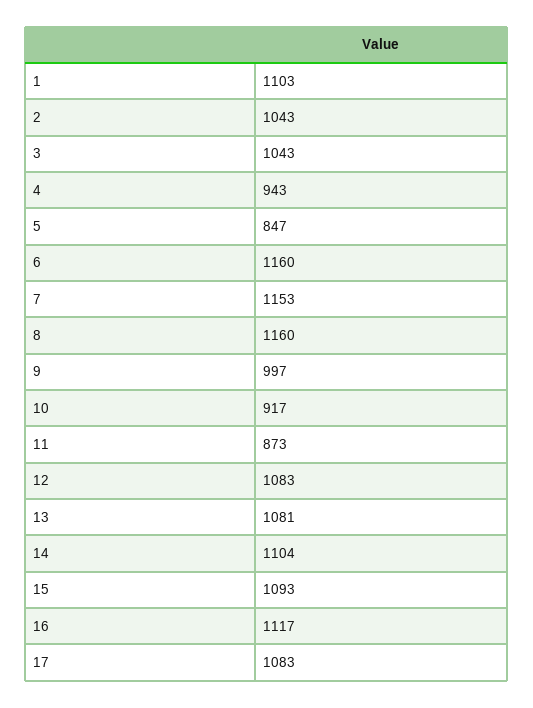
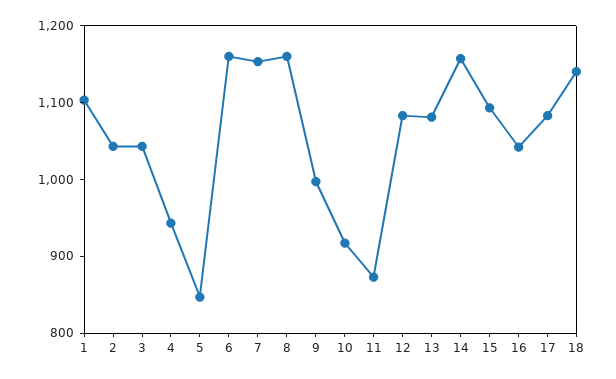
14: 1104 -> 1160
16: 1117 -> 1040
18: none -> 1140

